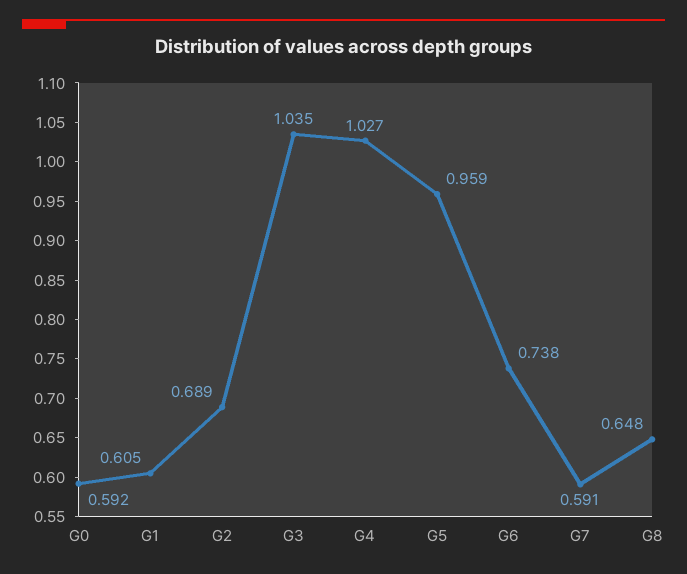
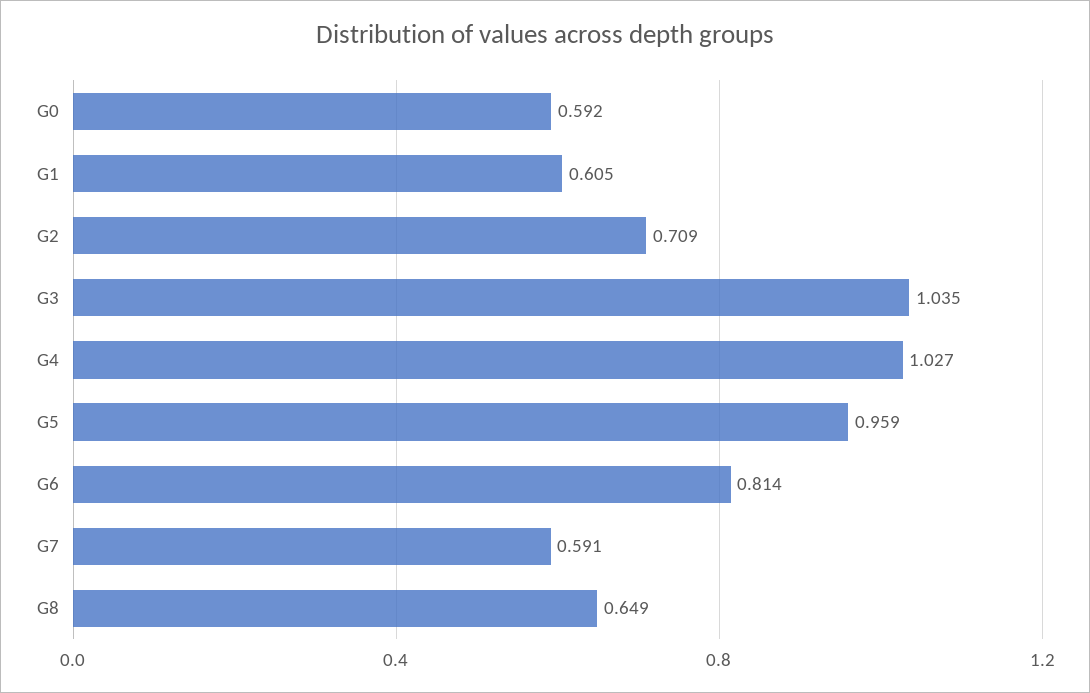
G2: 0.689 -> 0.709
G6: 0.738 -> 0.814
G8: 0.648 -> 0.649

